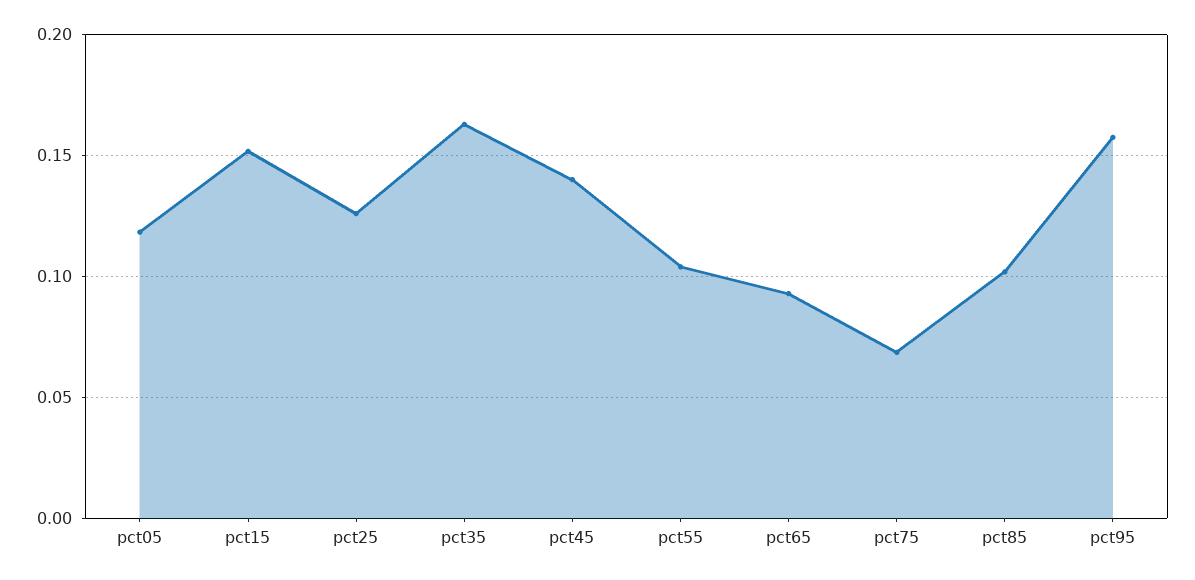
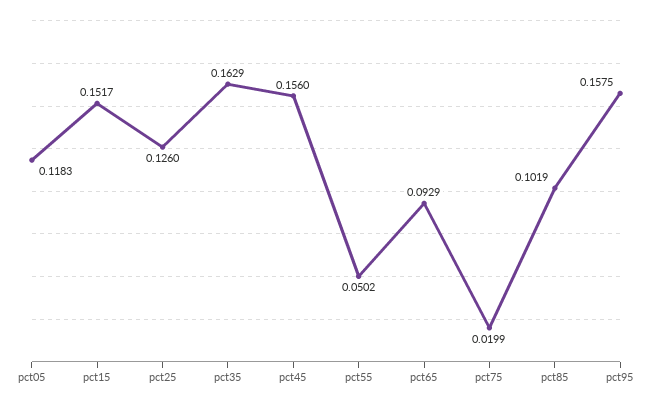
pct45: 0.14 -> 0.156
pct55: 0.105 -> 0.0502
pct75: 0.07 -> 0.0199

